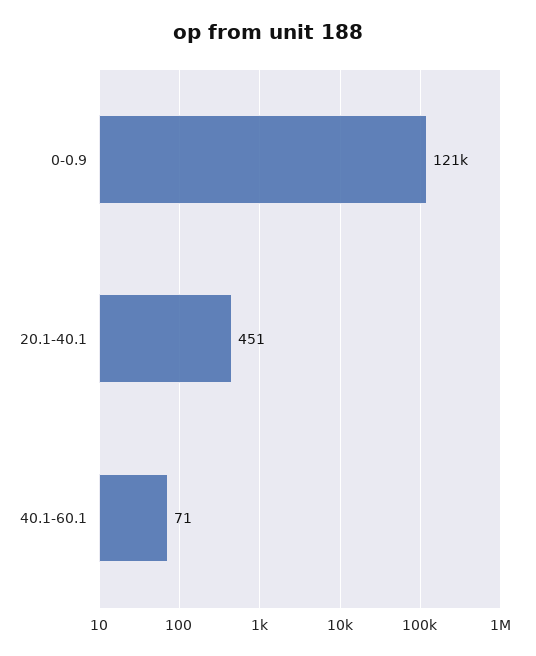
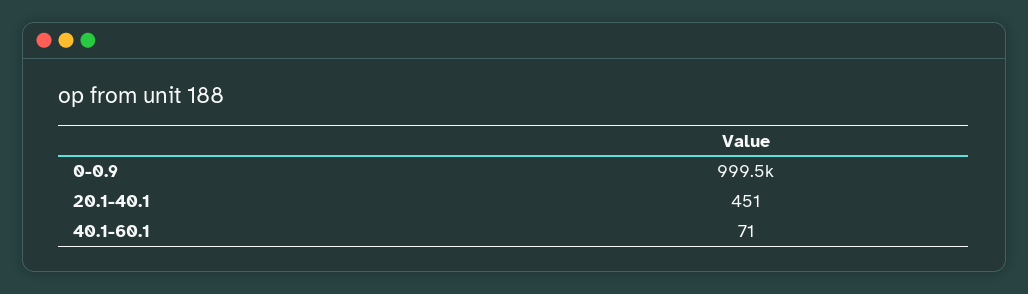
0-0.9: 121000 -> 999500

